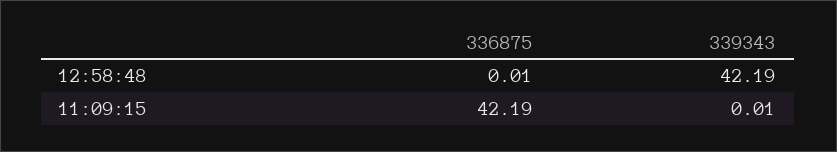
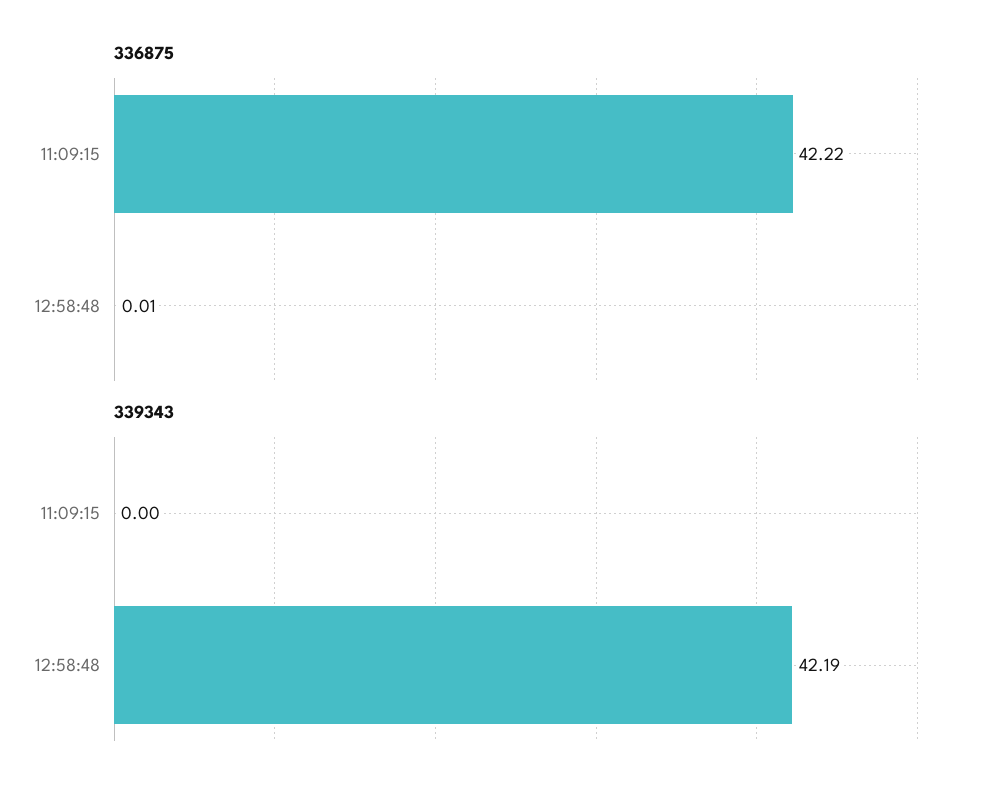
336875, 11:09:15: 42.19 -> 42.22
339343, 11:09:15: 0.01 -> 0

